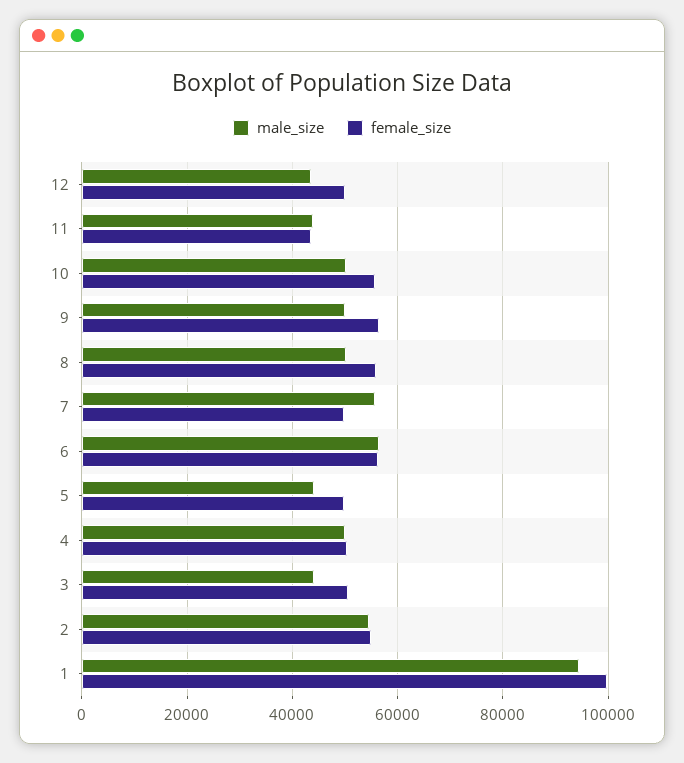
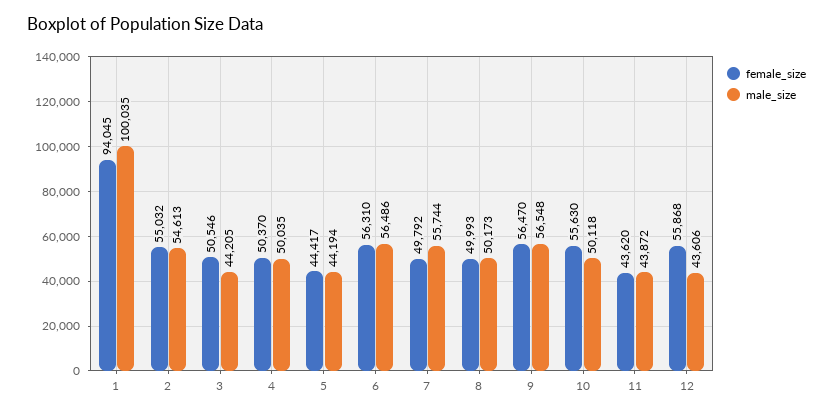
female_size, 12: 50000 -> 55868
male_size, 9: 50000 -> 56548
female_size, 8: 56000 -> 49993
female_size, 5: 50000 -> 44417
male_size, 1: 94000 -> 100035
female_size, 1: 100000 -> 94045

